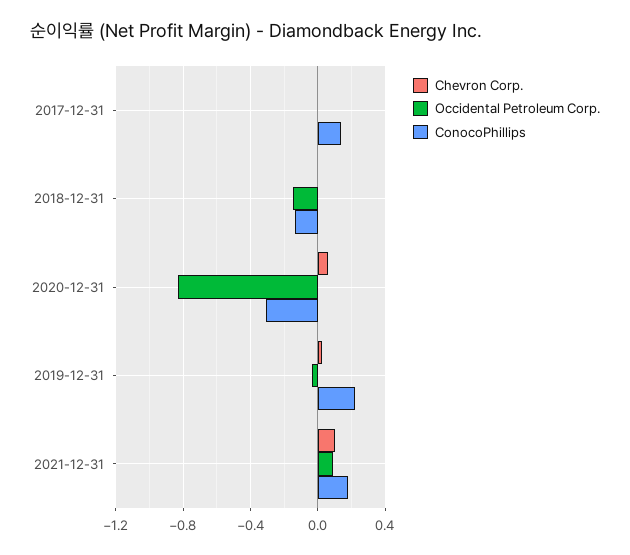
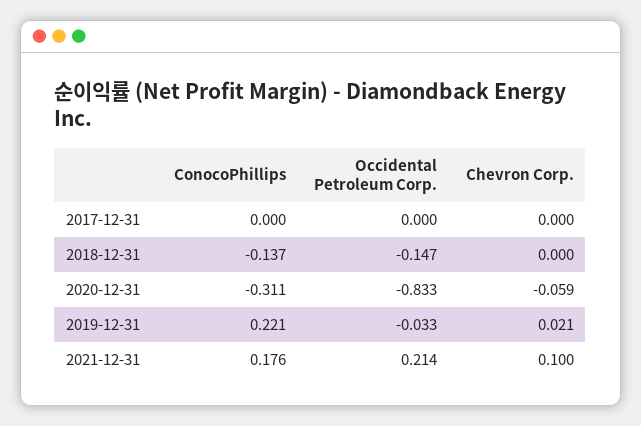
ConocoPhillips, 2017-12-31: 0.15 -> 0
Chevron Corp., 2020-12-31: 0.05 -> -0.059
Occidental Petroleum Corp., 2021-12-31: 0.1 -> 0.214

